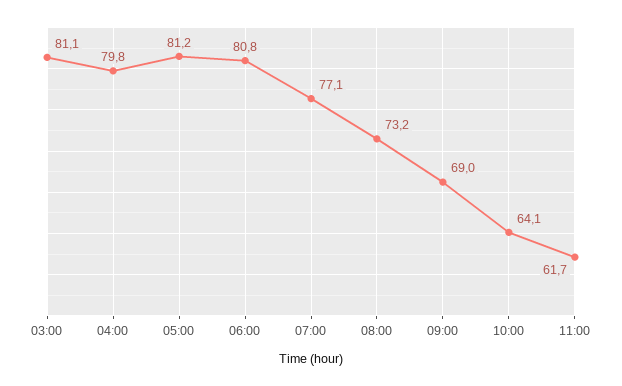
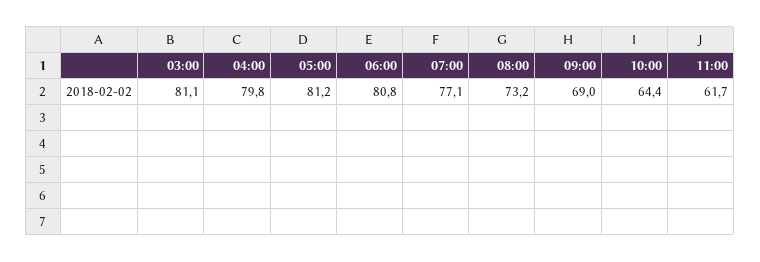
10:00: 64.1 -> 64.4

